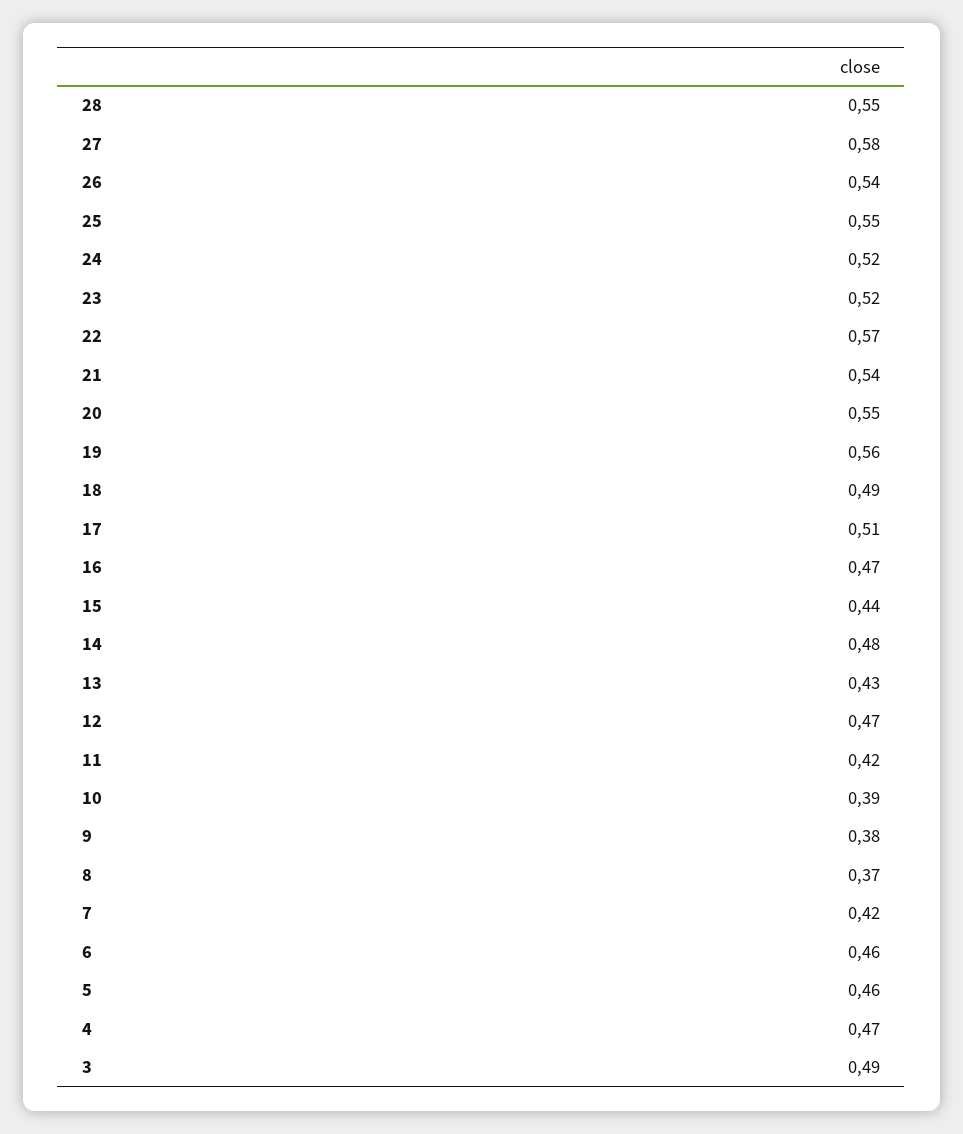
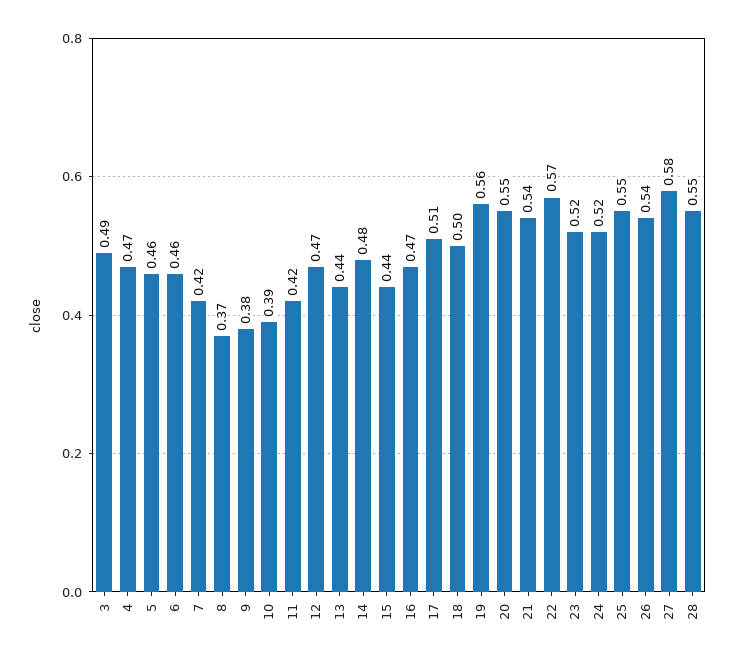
18: 0.49 -> 0.5
13: 0.43 -> 0.44

